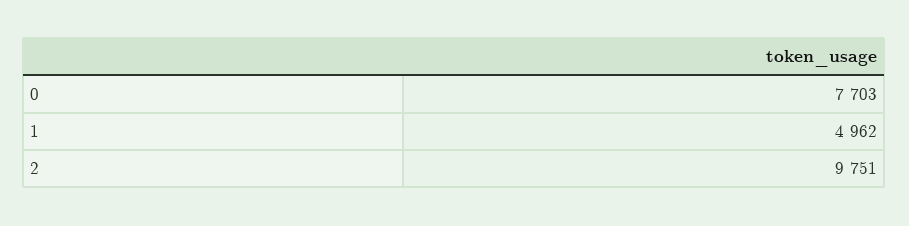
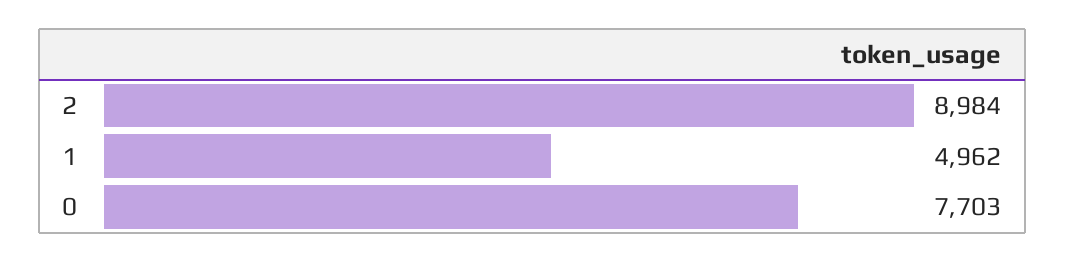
2: 9751 -> 8984

